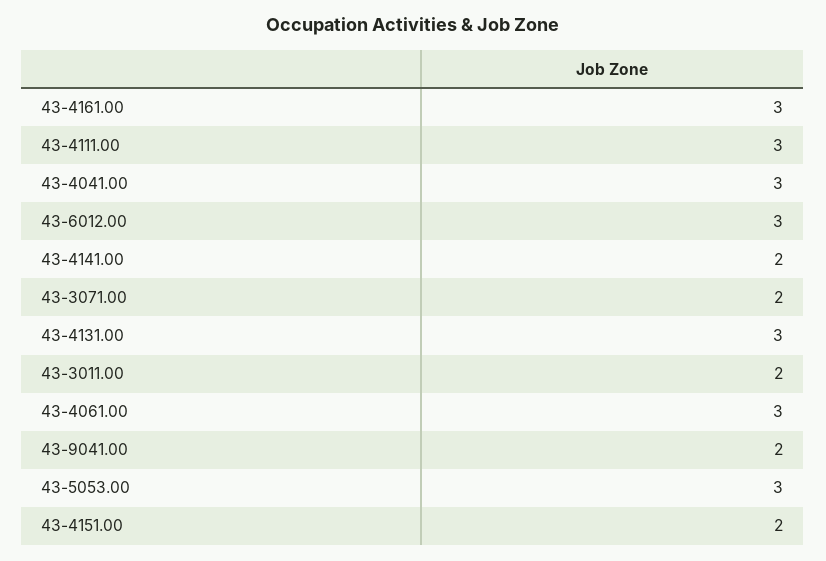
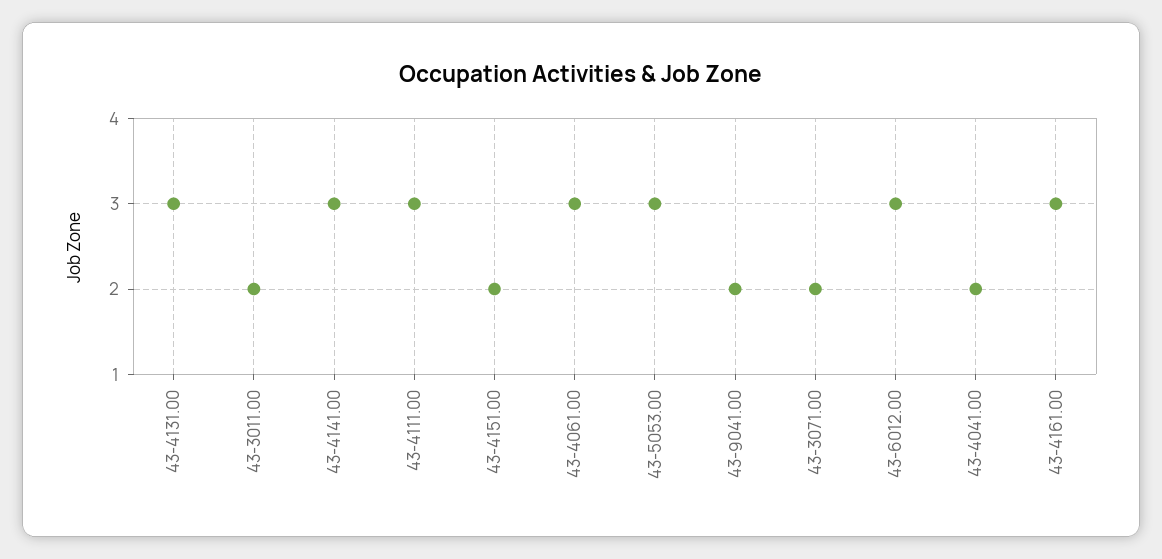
43-4041.00: 3 -> 2
43-4141.00: 2 -> 3

